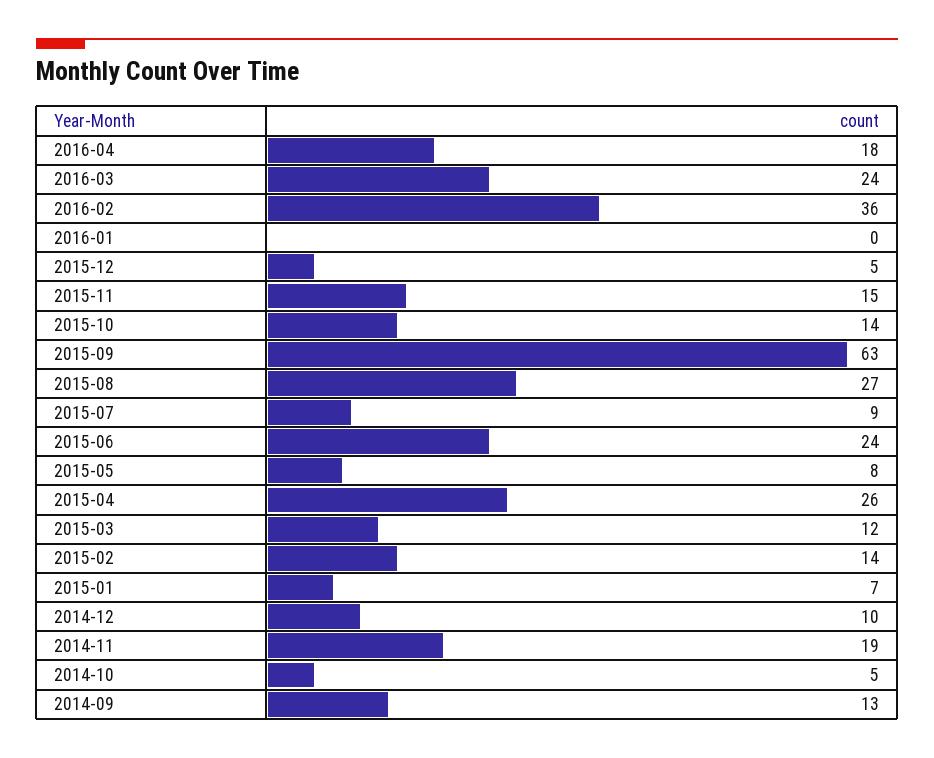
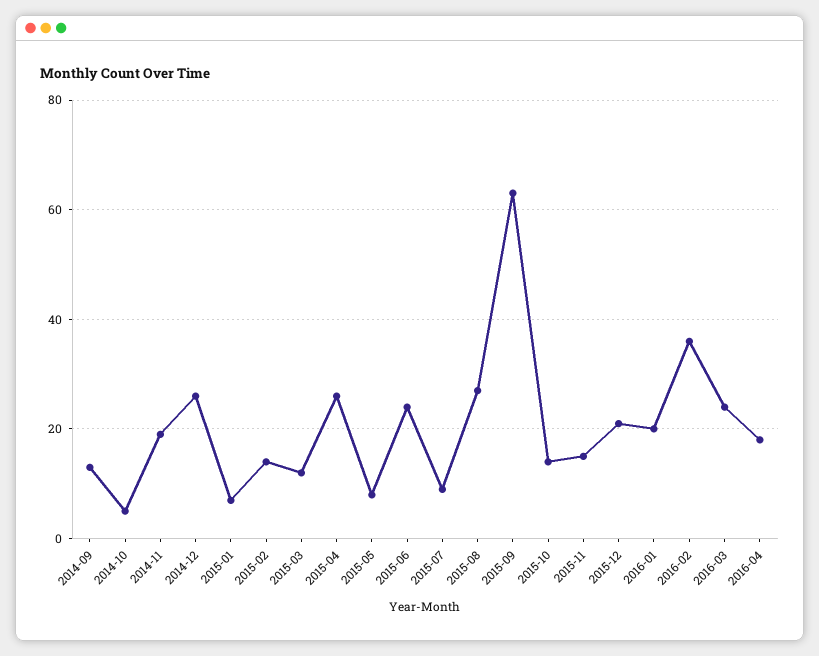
2016-01: 0 -> 20
2015-12: 5 -> 20
2014-12: 10 -> 25

